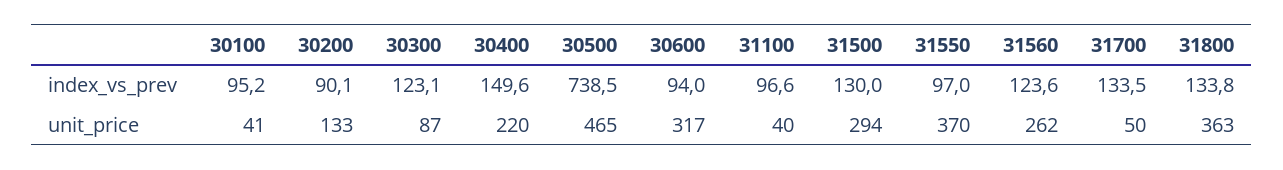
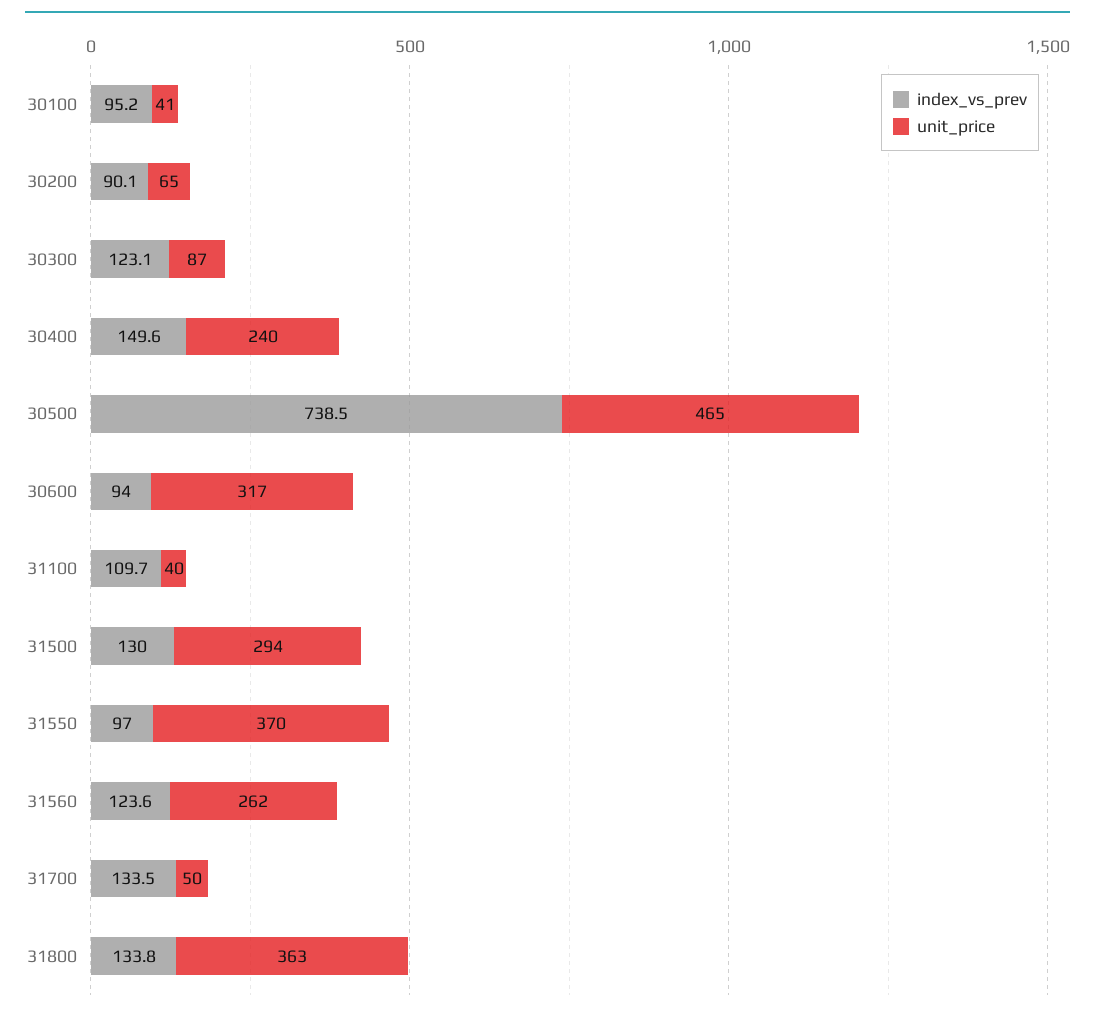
index_vs_prev, 31100: 96.6 -> 109.7
unit_price, 30200: 133 -> 65
unit_price, 30400: 220 -> 240

